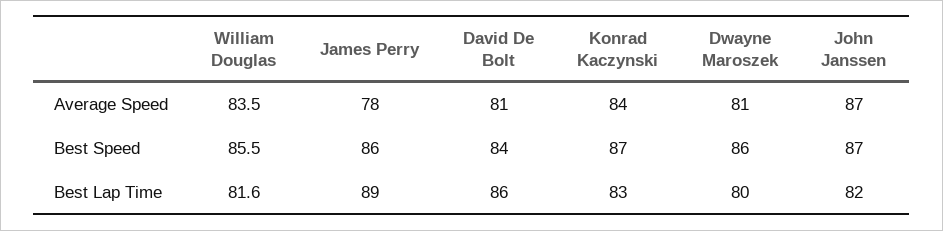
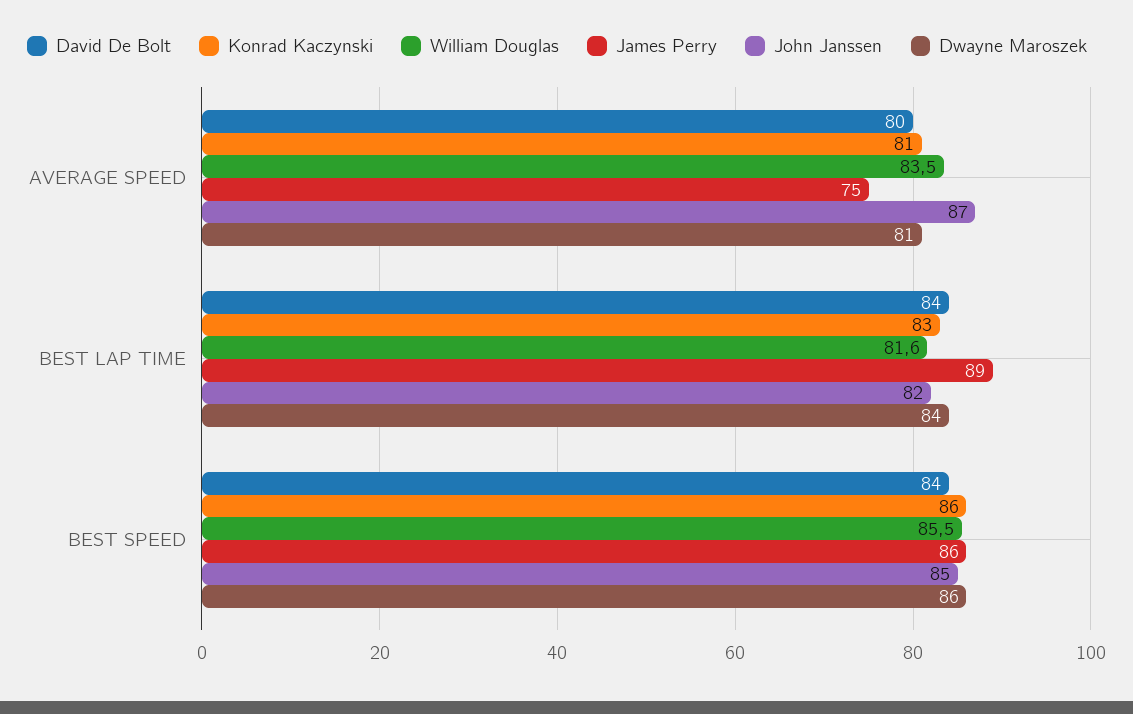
James Perry, Average Speed: 78 -> 75
David De Bolt, Average Speed: 81 -> 80
Konrad Kaczynski, Average Speed: 84 -> 81
Konrad Kaczynski, Best Speed: 87 -> 86
John Janssen, Best Speed: 87 -> 85
David De Bolt, Best Lap Time: 86 -> 84
Dwayne Maroszek, Best Lap Time: 80 -> 84

